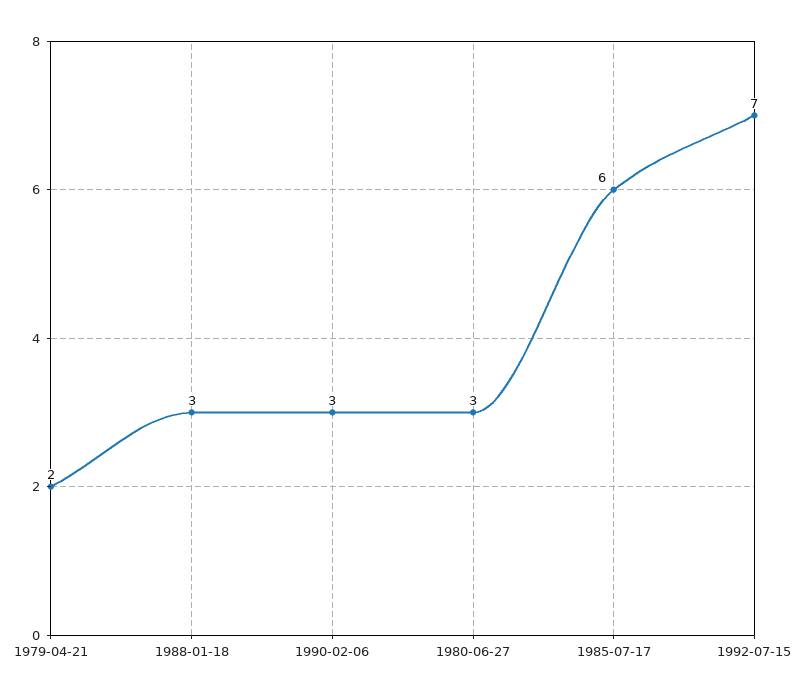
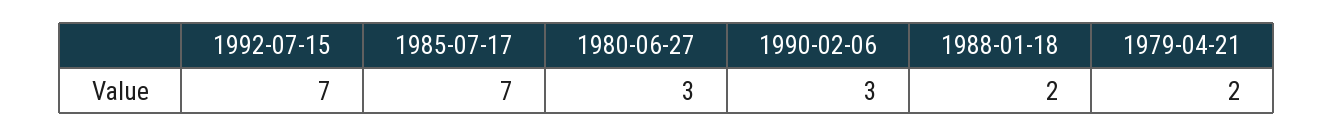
1988-01-18: 3 -> 2
1985-07-17: 6 -> 7

